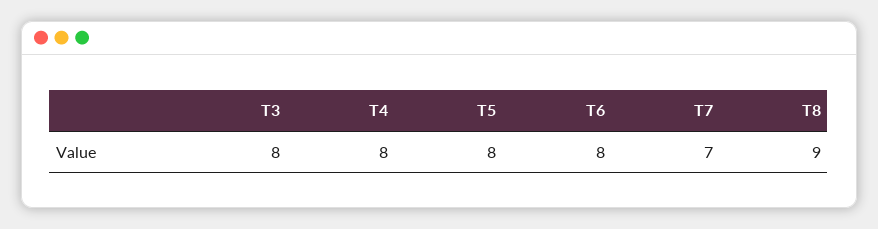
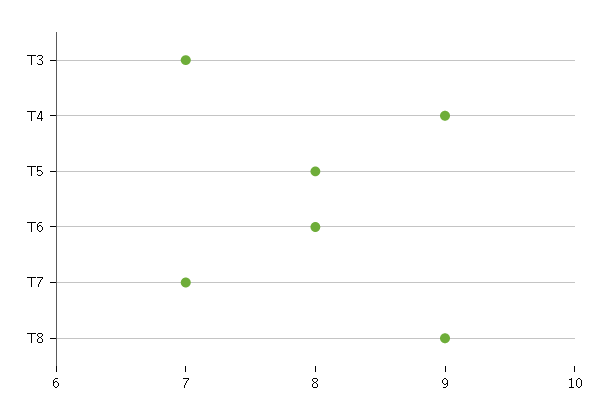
T3: 8 -> 7
T4: 8 -> 9

